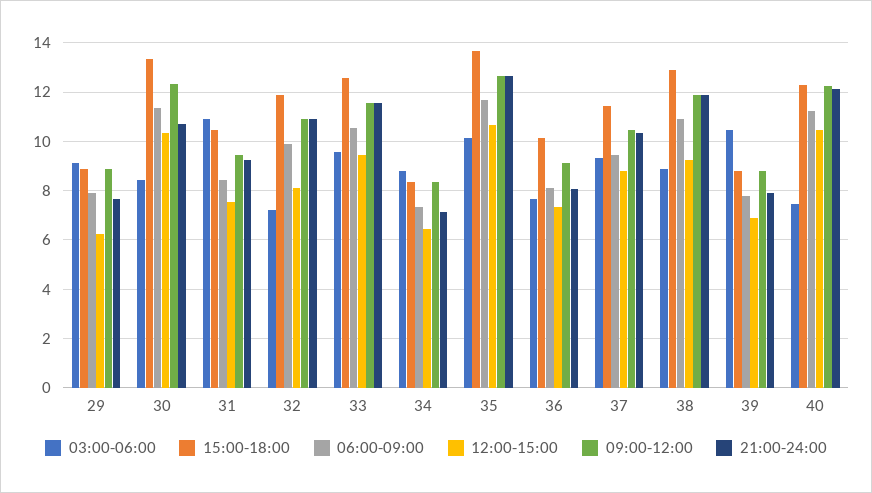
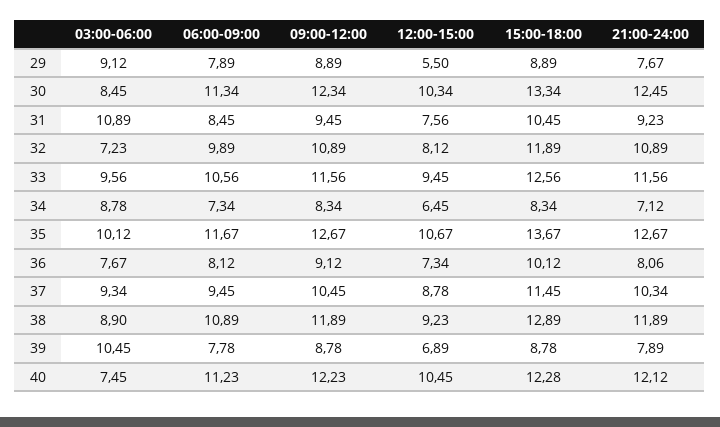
12:00-15:00, 29: 6.25 -> 5.5
21:00-24:00, 30: 10.75 -> 12.45

